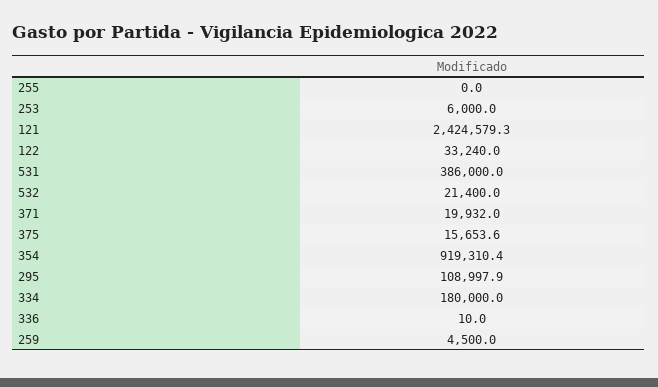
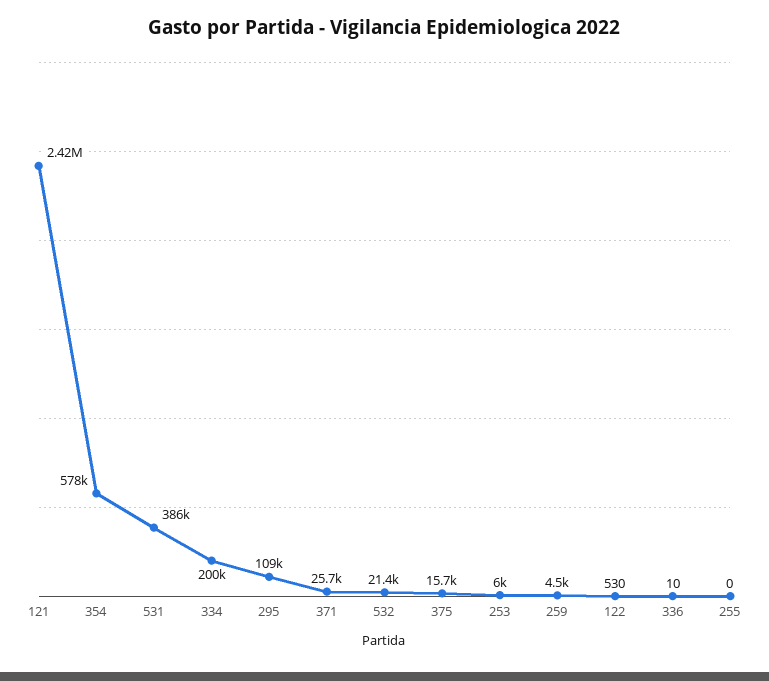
122: 33240 -> 530
371: 19932 -> 25700
354: 919310.4 -> 578000
334: 180000 -> 200000

